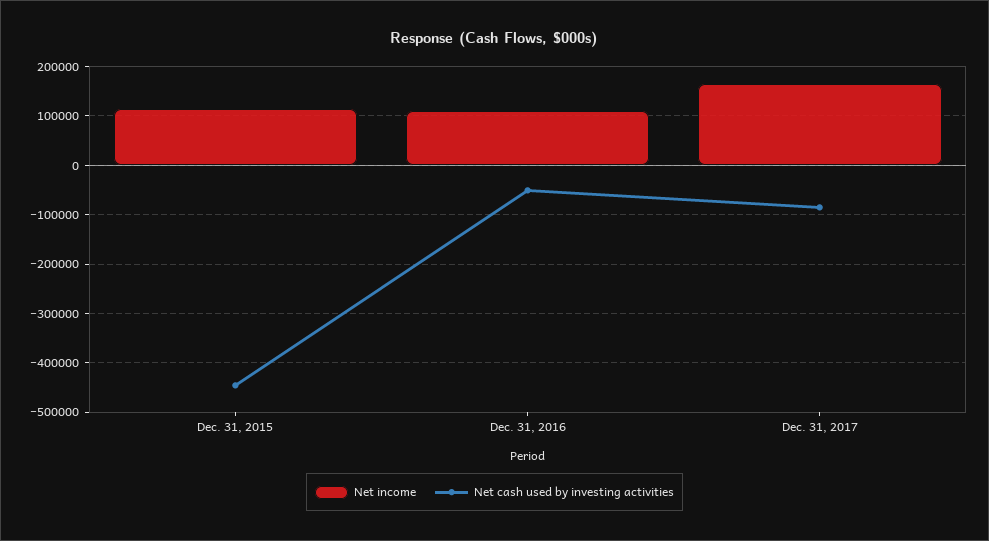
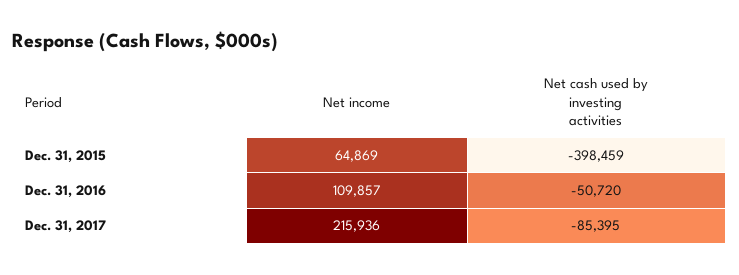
Net income, Dec. 31, 2015: 120000 -> 64869
Net cash used by investing activities, Dec. 31, 2015: -440000 -> -398459
Net income, Dec. 31, 2017: 160000 -> 215936

